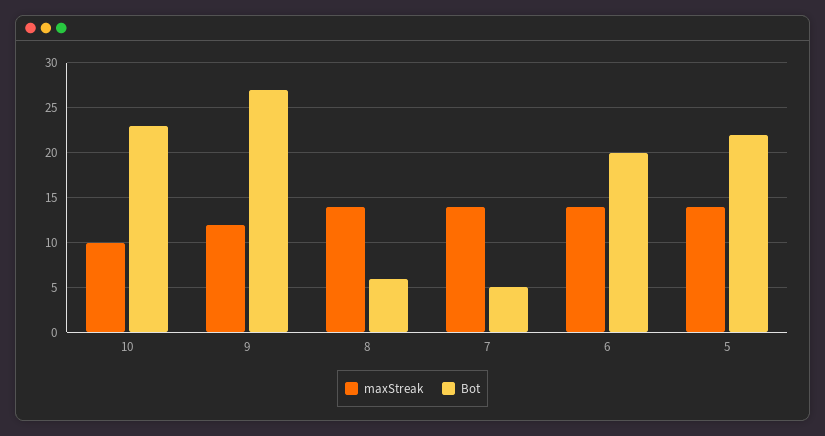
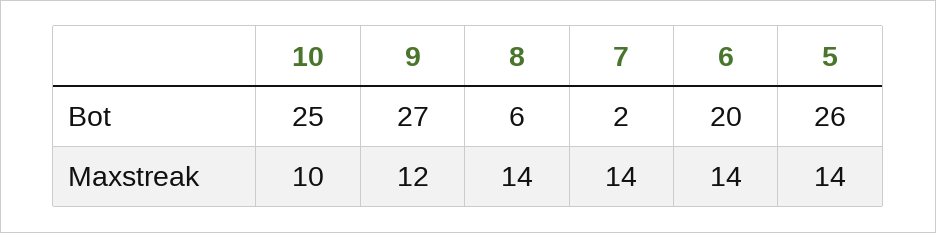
Bot, 10: 23 -> 25
Bot, 7: 5 -> 2
Bot, 5: 22 -> 26

